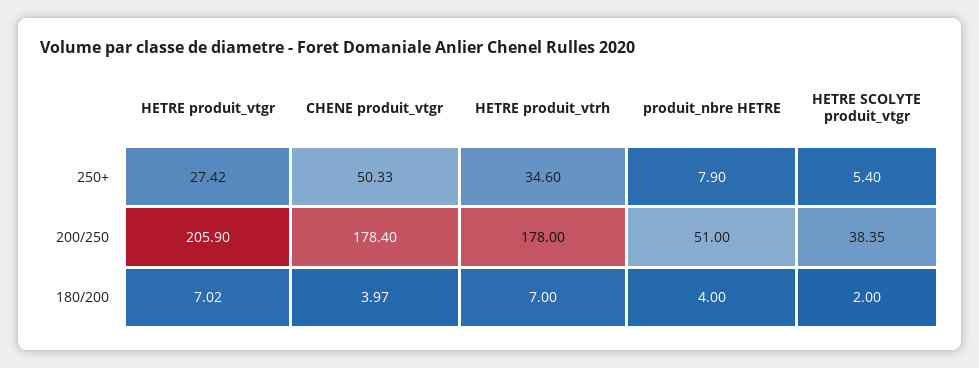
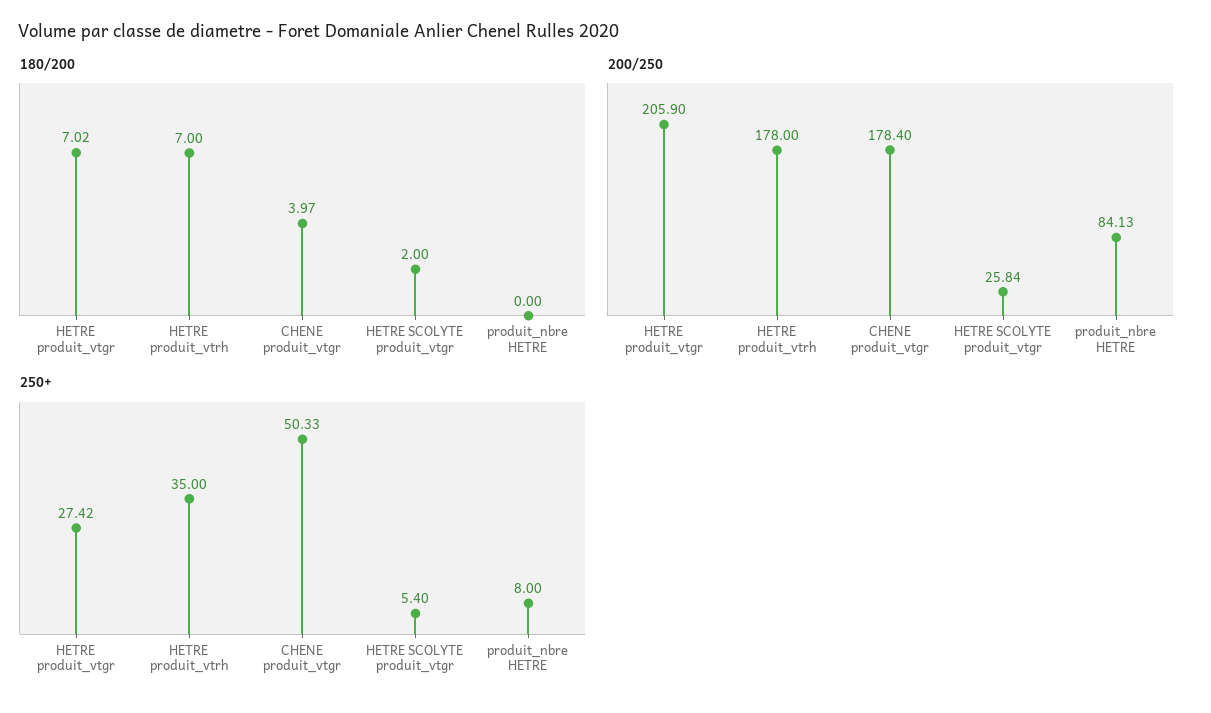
250+, HETRE produit_vtrh: 34.6 -> 35
250+, produit_nbre HETRE: 7.9 -> 8
200/250, produit_nbre HETRE: 51 -> 84.13
200/250, HETRE SCOLYTE produit_vtgr: 38.35 -> 25.84
180/200, produit_nbre HETRE: 4 -> 0

